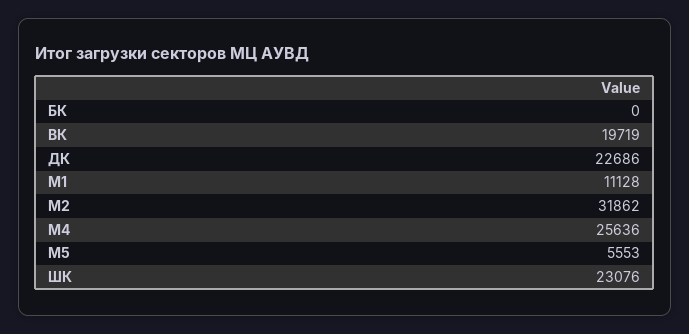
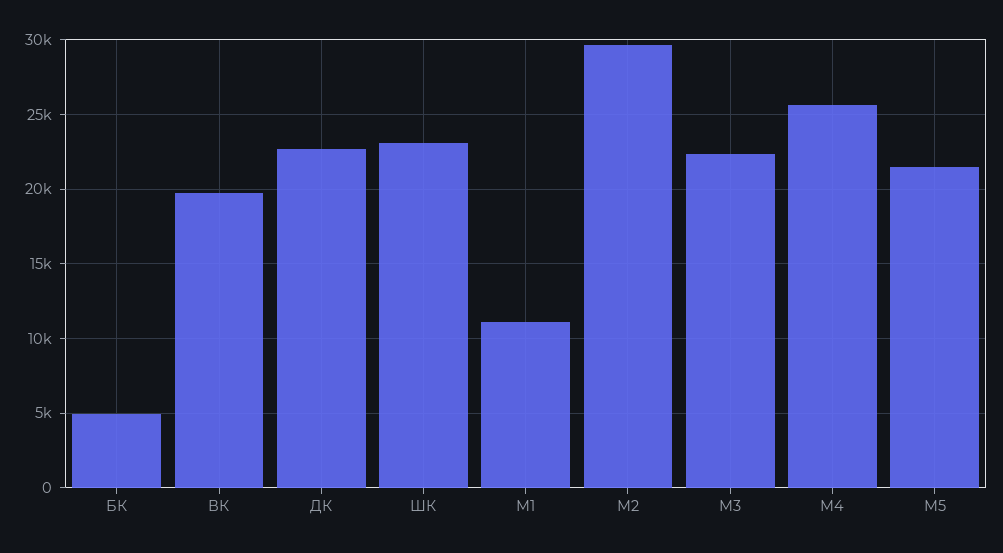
БК: 0 -> 5000
М2: 31862 -> 29500
М5: 5553 -> 21500
М3: none -> 22500

